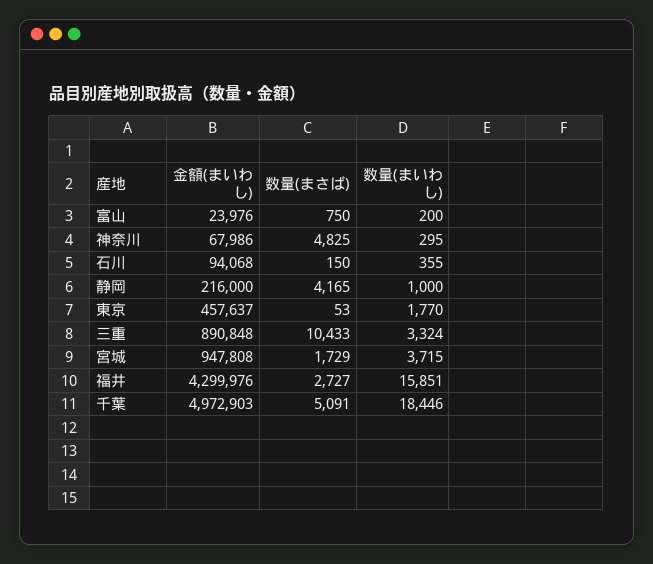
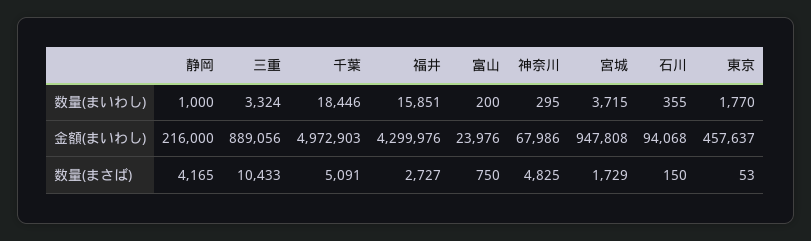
金額(まいわし), 三重: 890848 -> 889056

